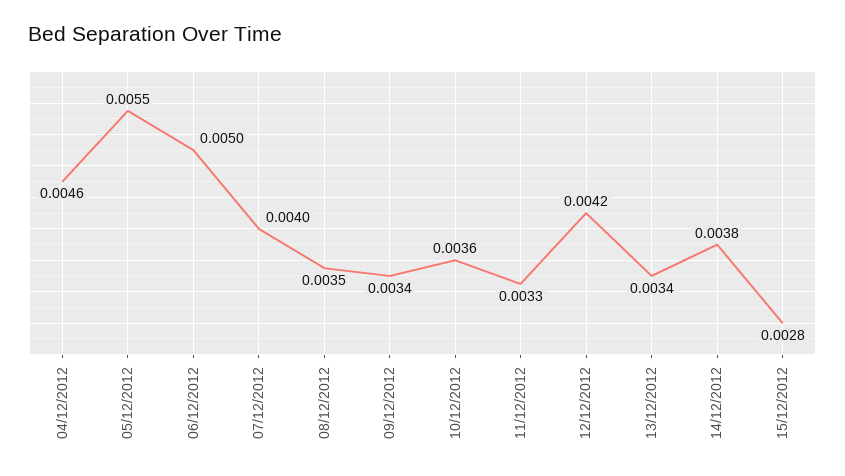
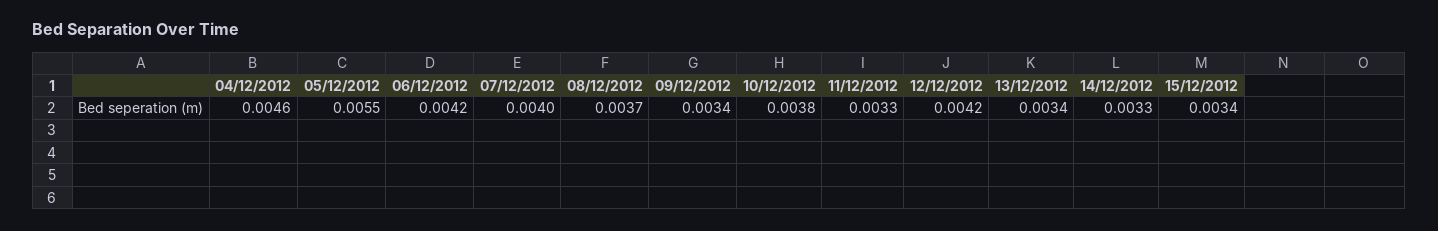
06/12/2012: 0.005 -> 0.0042
08/12/2012: 0.0035 -> 0.0037
10/12/2012: 0.0036 -> 0.0038
14/12/2012: 0.0038 -> 0.0033
15/12/2012: 0.0028 -> 0.0034

